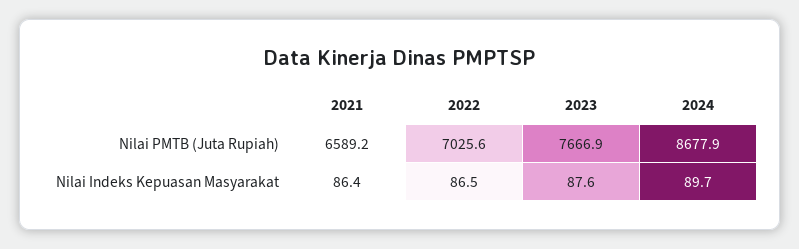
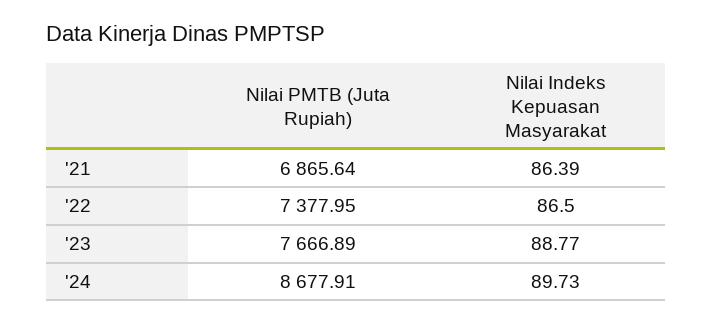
2021, Nilai PMTB (Juta Rupiah): 6589.2 -> 6865.64
2022, Nilai PMTB (Juta Rupiah): 7025.6 -> 7377.95
2023, Nilai Indeks Kepuasan Masyarakat: 87.6 -> 88.77

